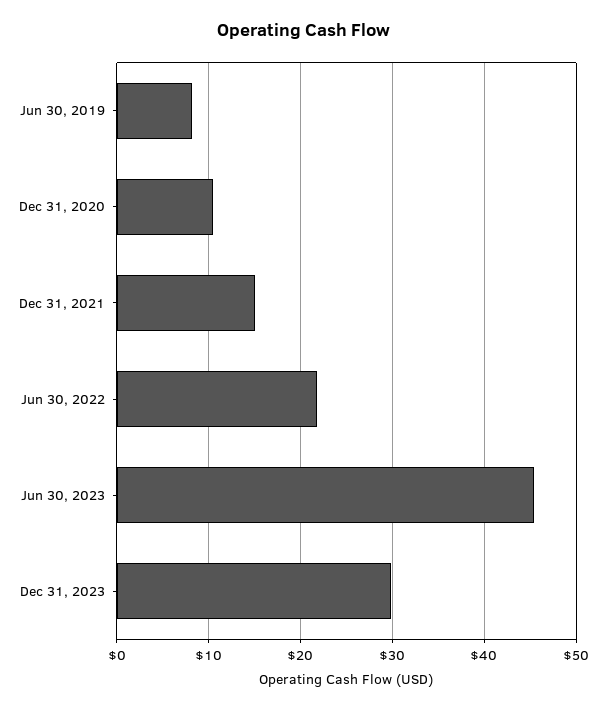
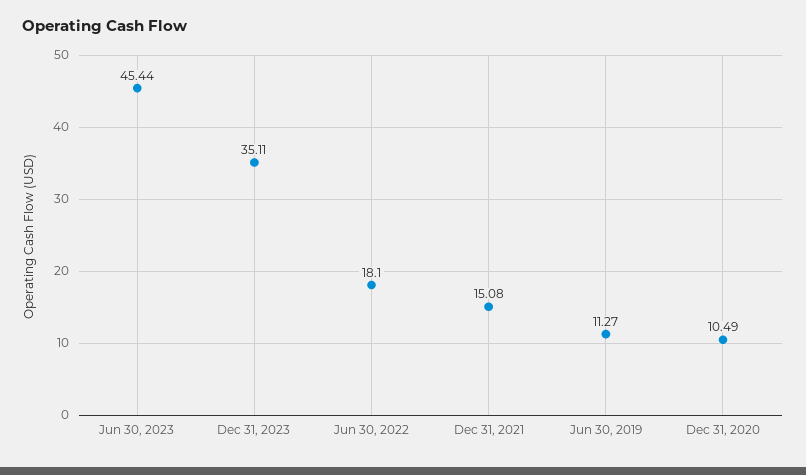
Jun 30, 2019: 8 -> 11.27
Jun 30, 2022: 22 -> 18.1
Dec 31, 2023: 30 -> 35.11

